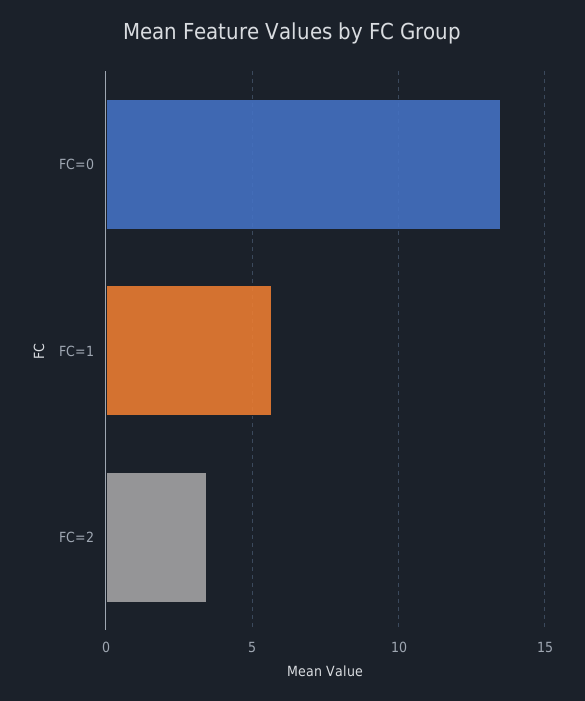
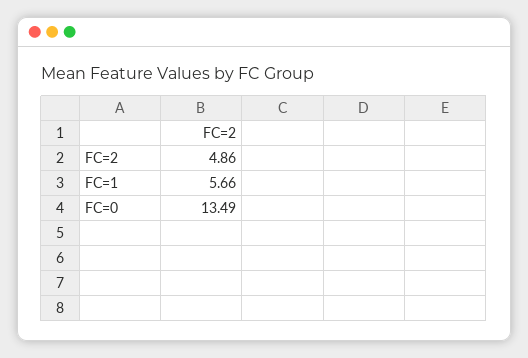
FC=2: 3.5 -> 4.86

